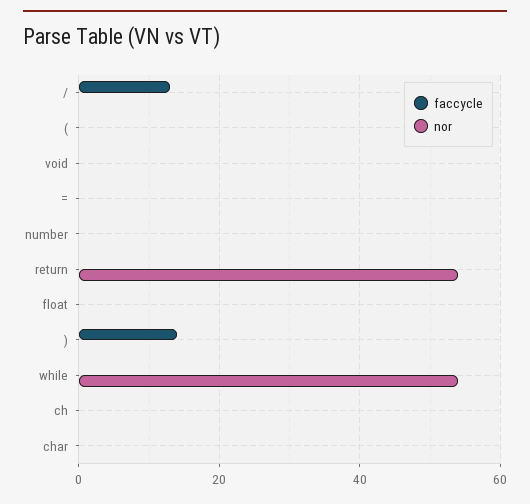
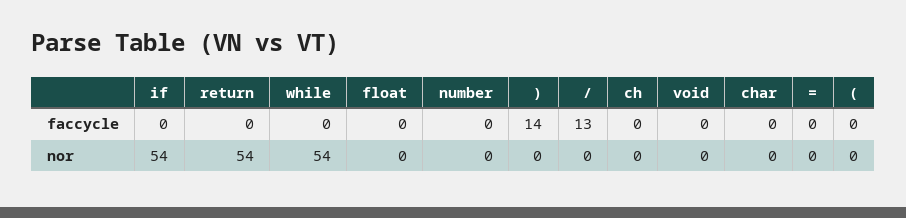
faccycle, if: none -> 0
nor, if: none -> 54

